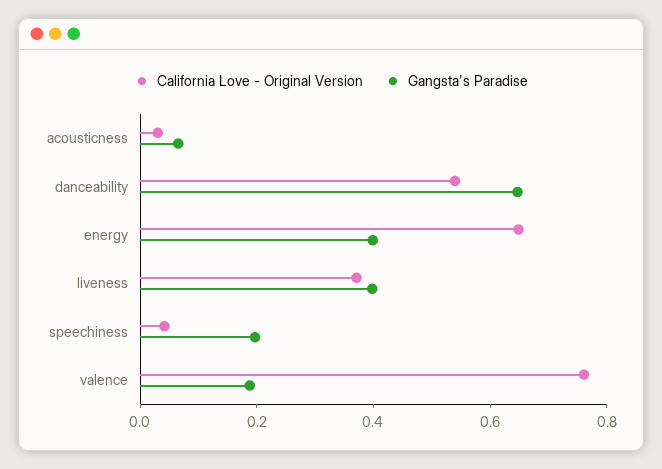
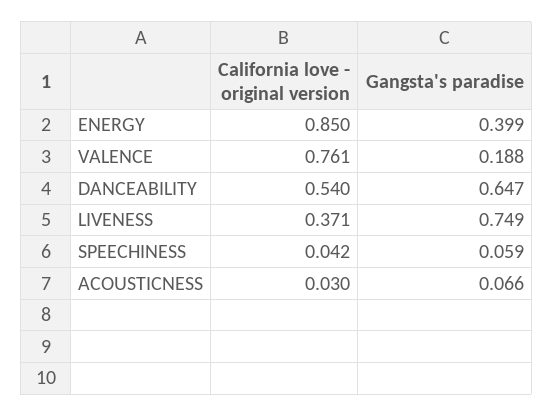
California Love - Original Version, energy: 0.65 -> 0.85
Gangsta's Paradise, liveness: 0.4 -> 0.749
Gangsta's Paradise, speechiness: 0.2 -> 0.059

